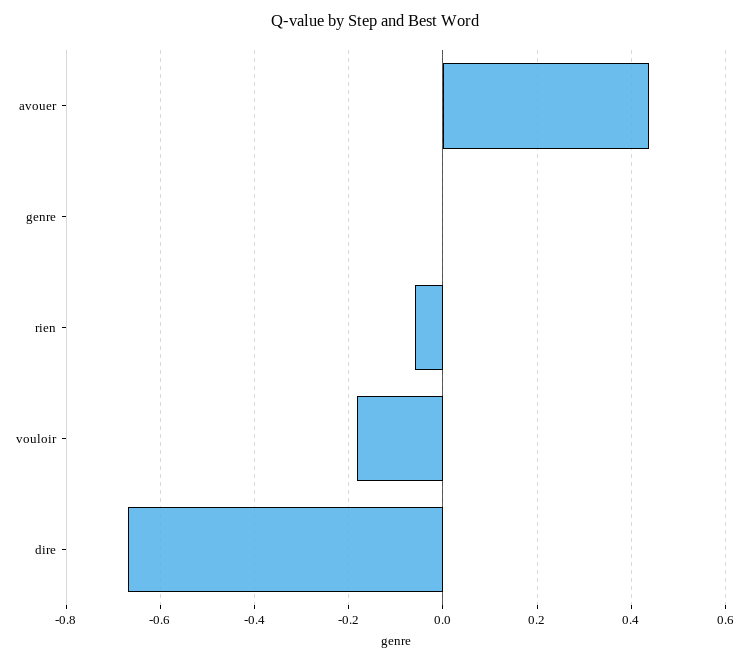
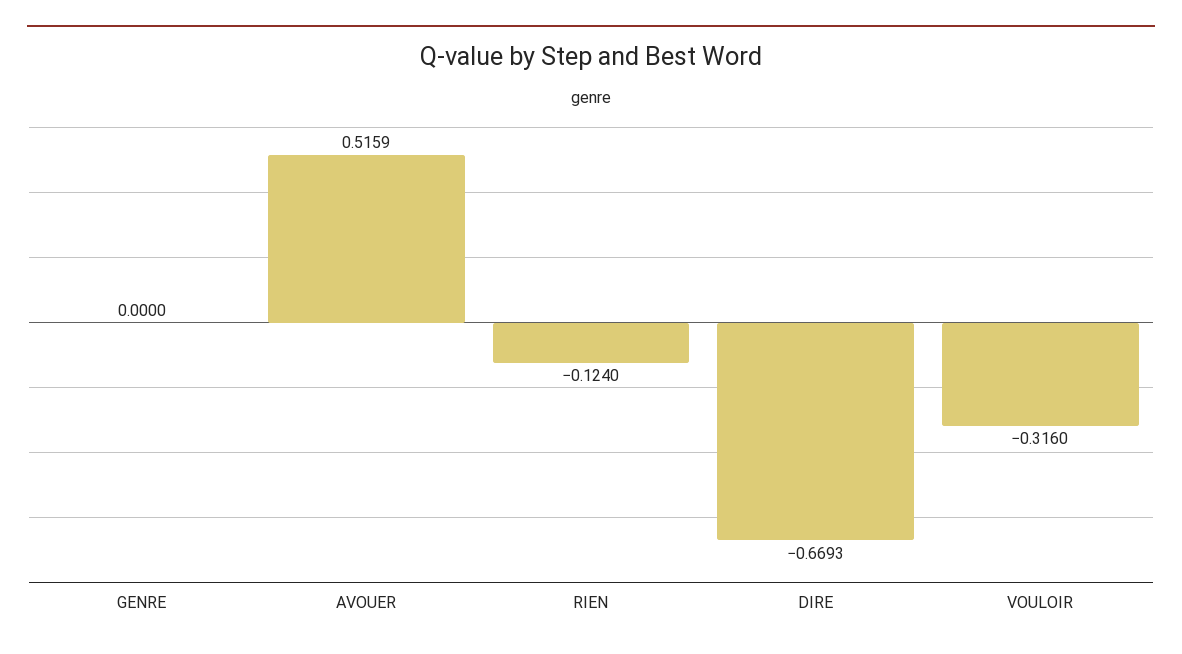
avouer: 0.44 -> 0.5159
rien: -0.06 -> -0.124
vouloir: -0.18 -> -0.316

